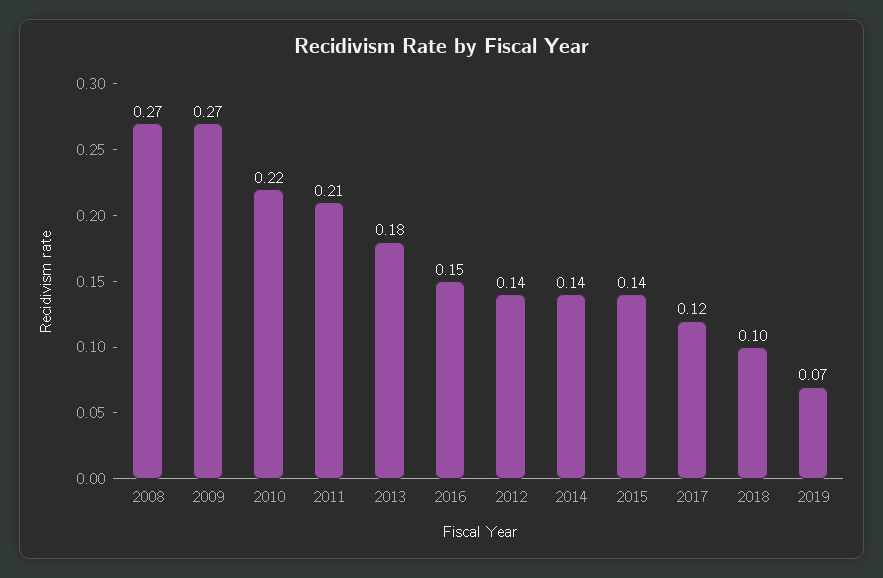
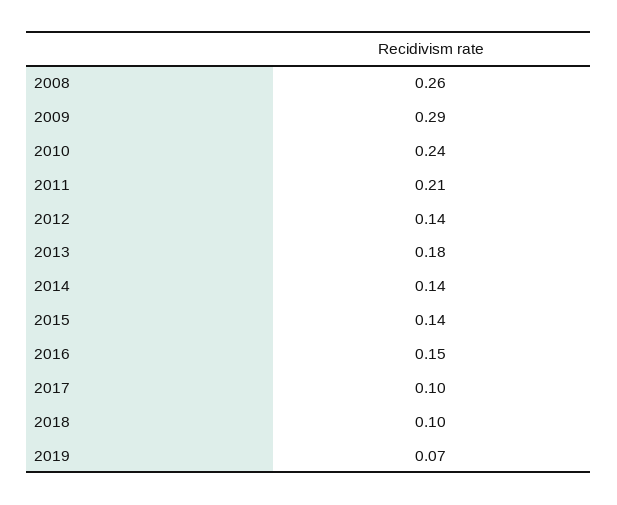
2008: 0.27 -> 0.26
2009: 0.27 -> 0.29
2010: 0.22 -> 0.24
2017: 0.12 -> 0.1

